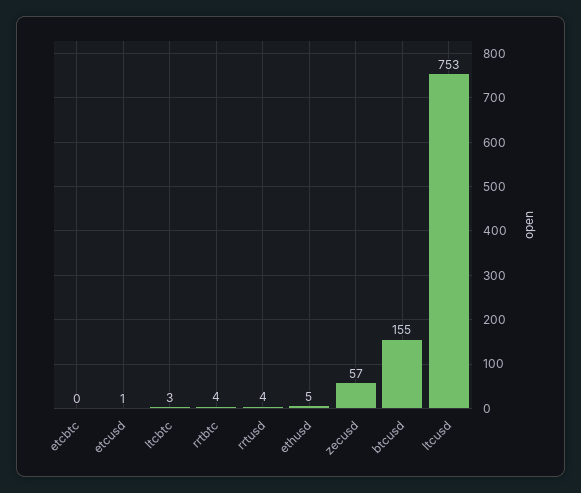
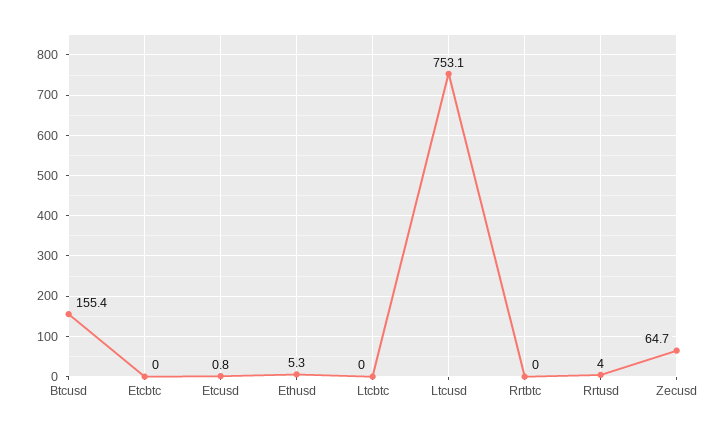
ltcbtc: 3 -> 0
rrtbtc: 4 -> 0
zecusd: 57 -> 64.7

